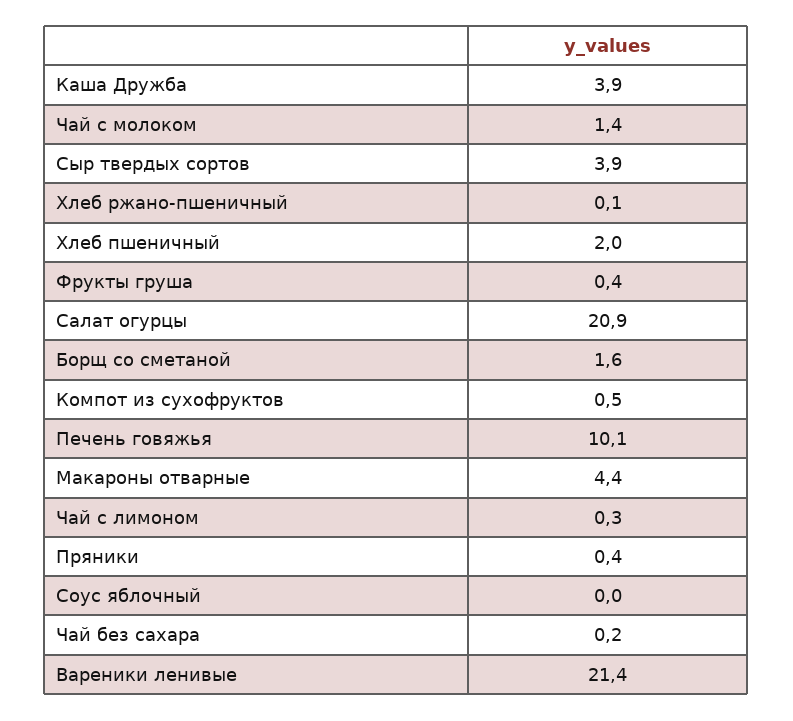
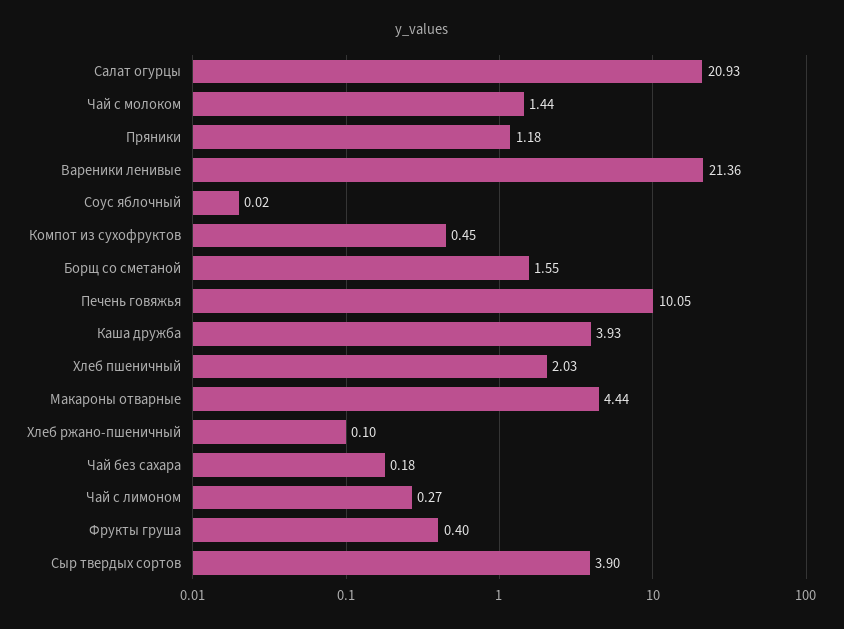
Пряники: 0.4 -> 1.18

